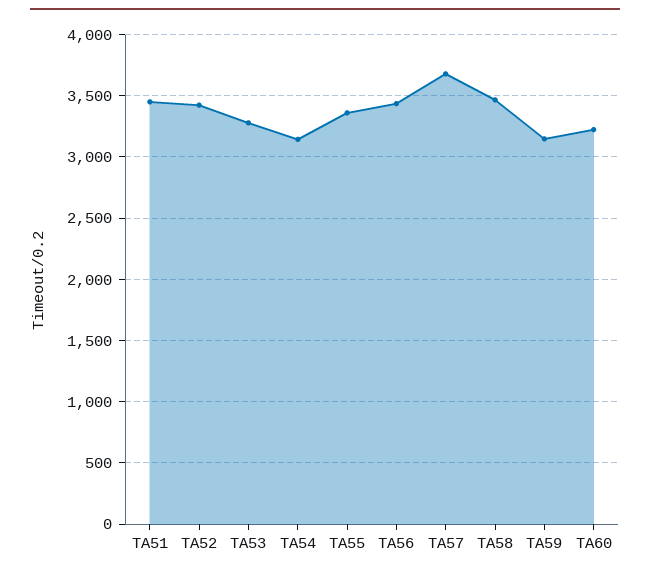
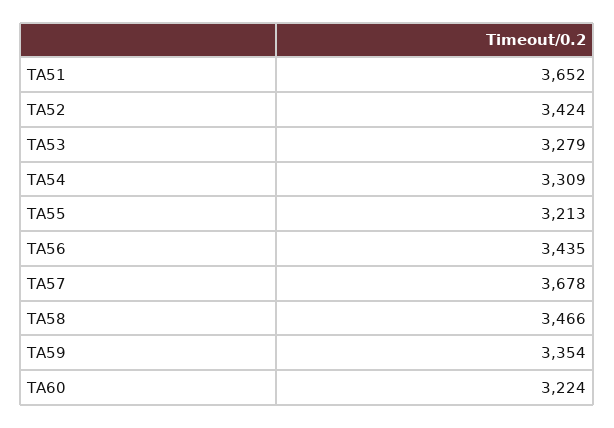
TA51: 3450 -> 3652
TA54: 3150 -> 3309
TA55: 3350 -> 3213
TA59: 3150 -> 3354

